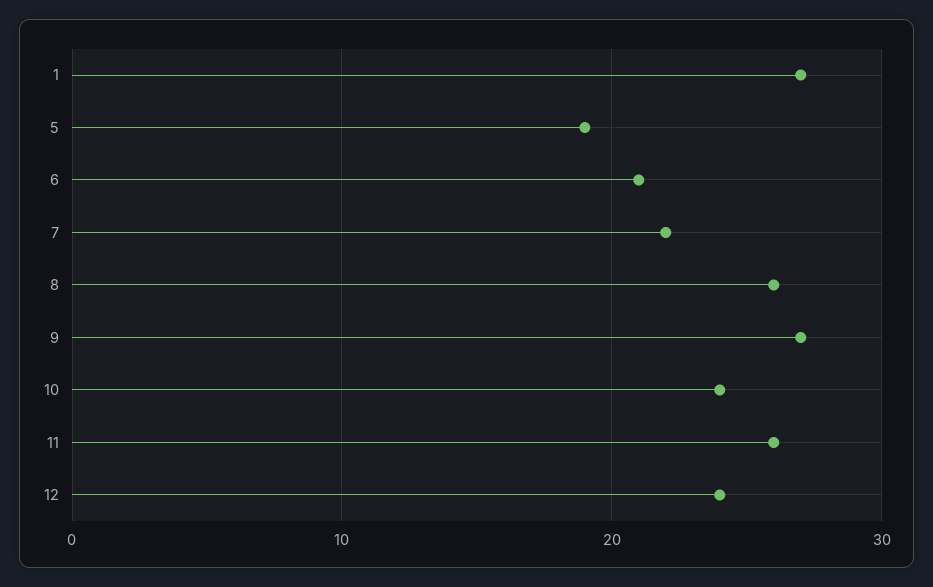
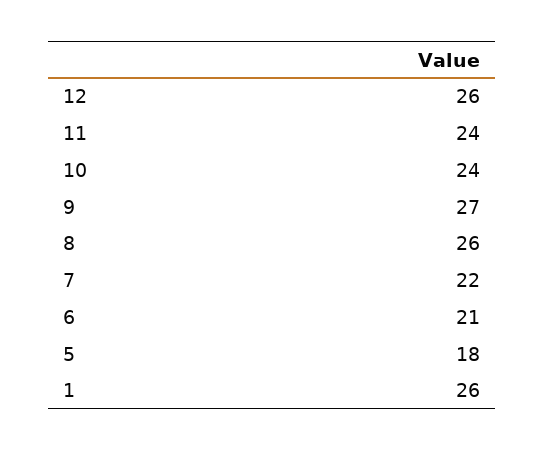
1: 27 -> 26
5: 19 -> 18
11: 26 -> 24
12: 24 -> 26

